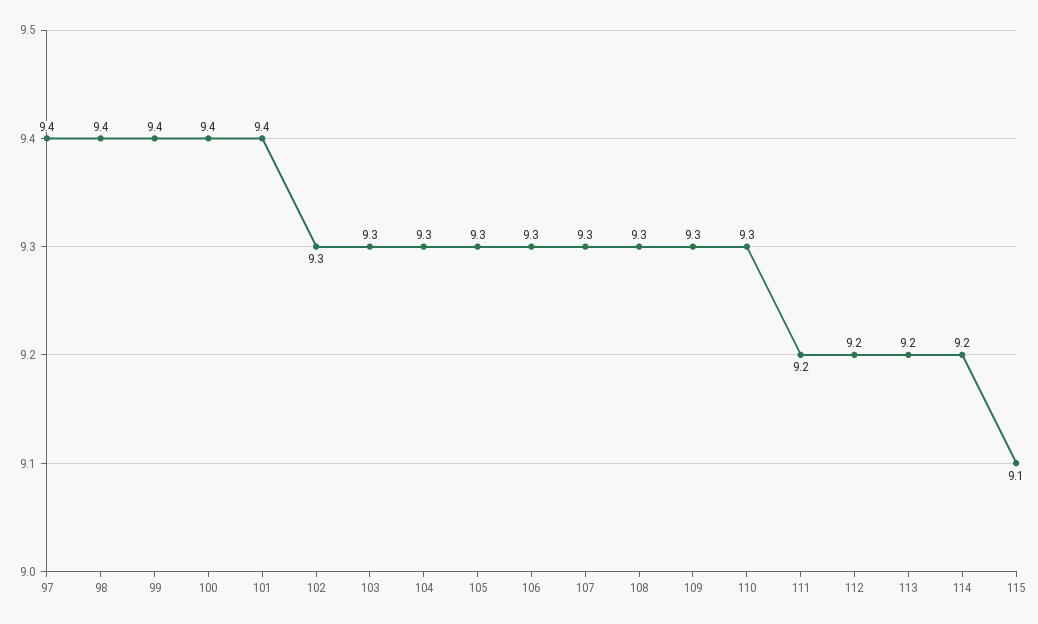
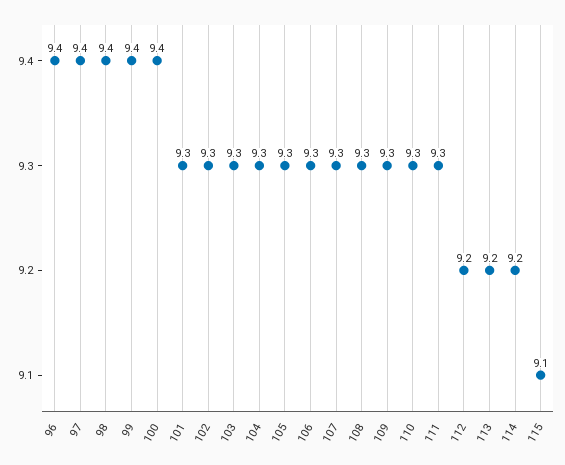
101: 9.4 -> 9.3
111: 9.2 -> 9.3
96: none -> 9.4

